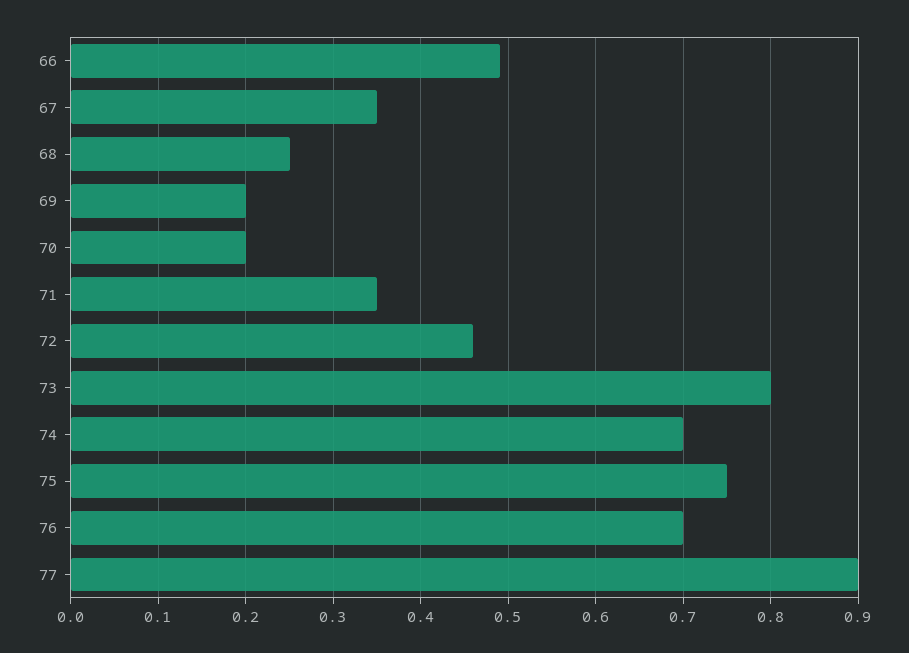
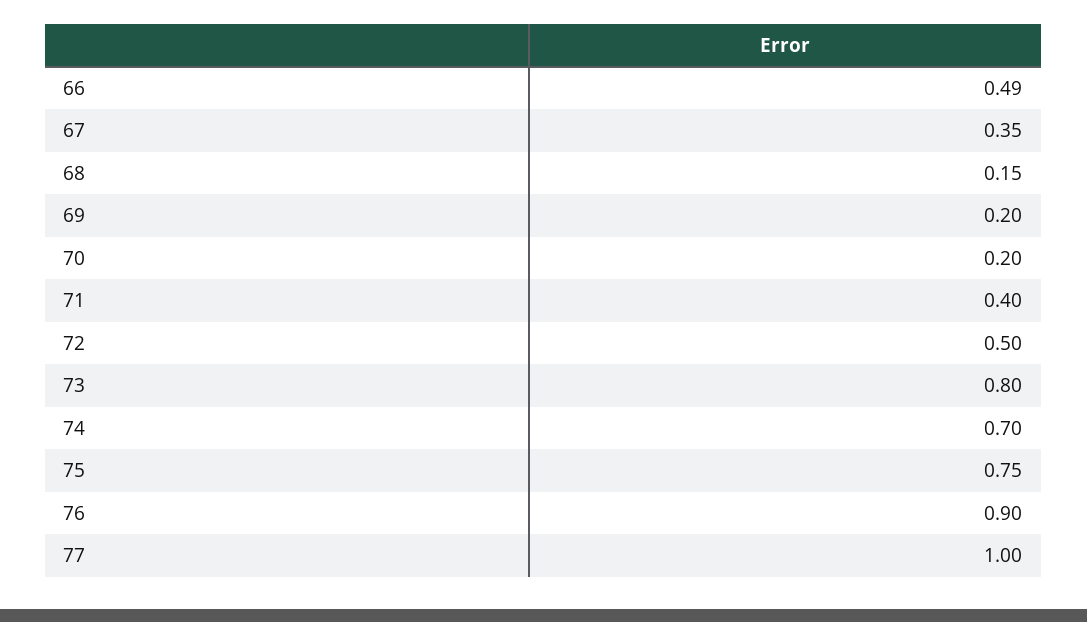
68: 0.25 -> 0.15
71: 0.35 -> 0.4
72: 0.46 -> 0.5
76: 0.7 -> 0.9
77: 0.9 -> 1

